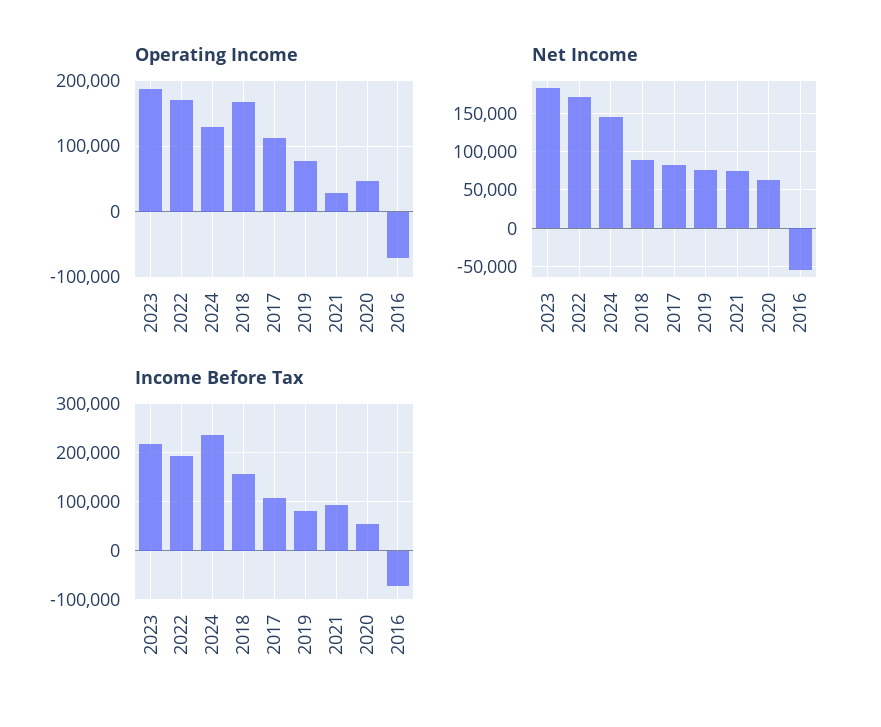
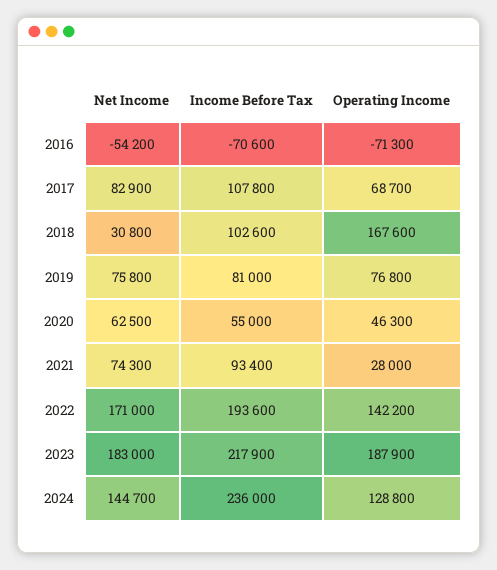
Operating Income, 2022: 170000 -> 142200
Operating Income, 2017: 110000 -> 68700
Net Income, 2018: 90000 -> 30800
Income Before Tax, 2018: 160000 -> 102600

